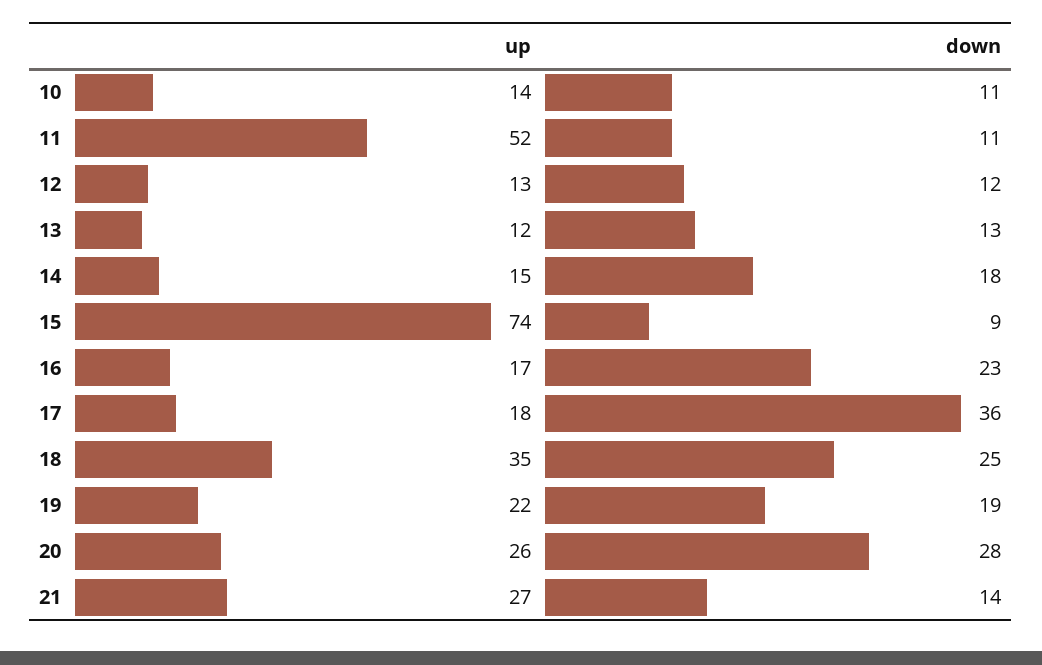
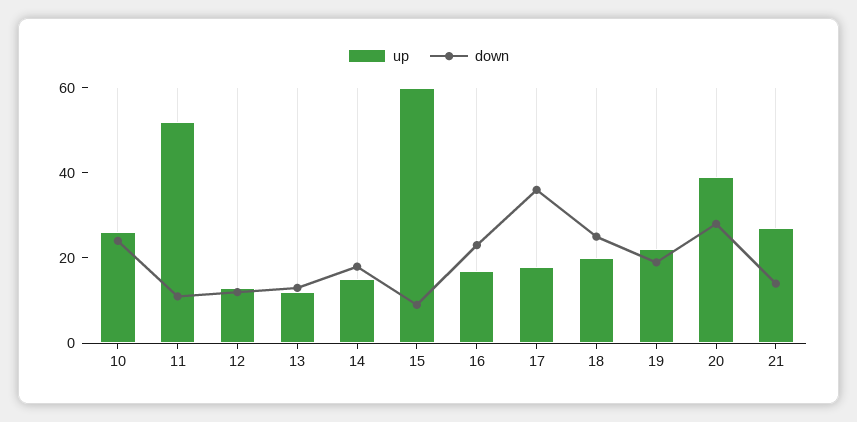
up, 10: 14 -> 25
down, 10: 11 -> 25
up, 15: 74 -> 60
up, 18: 35 -> 20
up, 20: 26 -> 40

